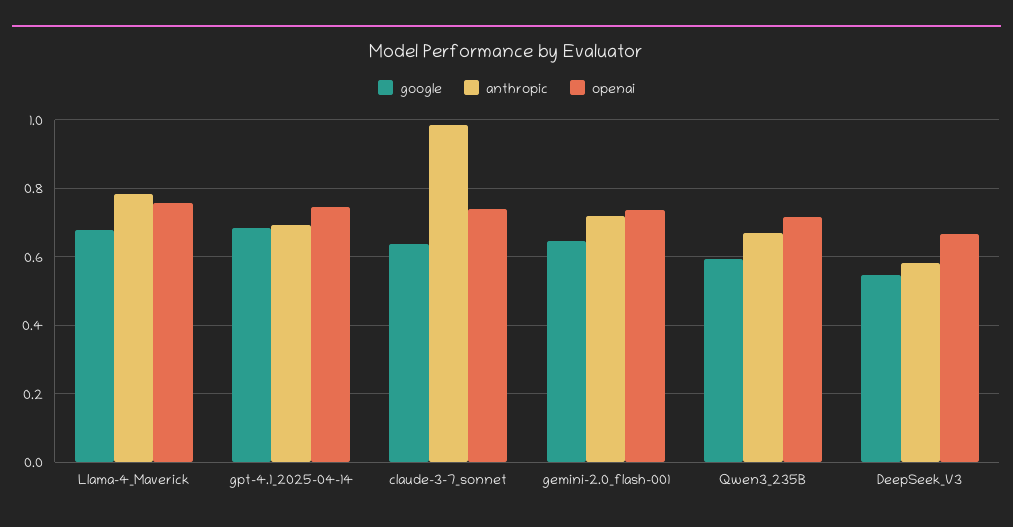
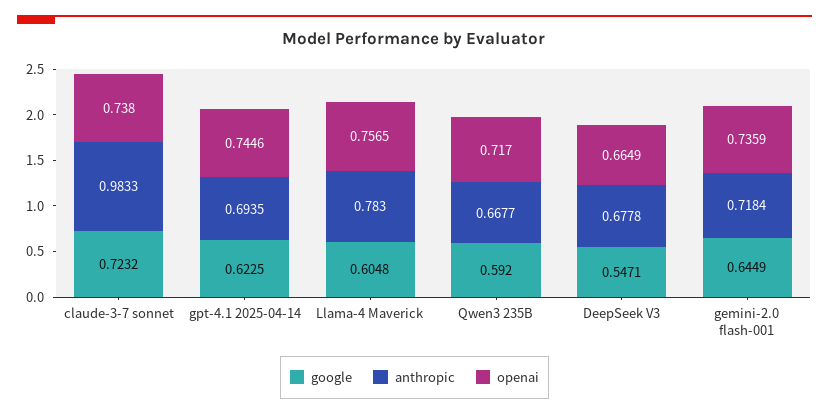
google, Llama-4_Maverick: 0.68 -> 0.6048
google, gpt-4.1_2025-04-14: 0.68 -> 0.6225
google, claude-3-7_sonnet: 0.64 -> 0.7232
anthropic, DeepSeek_V3: 0.58 -> 0.6778

